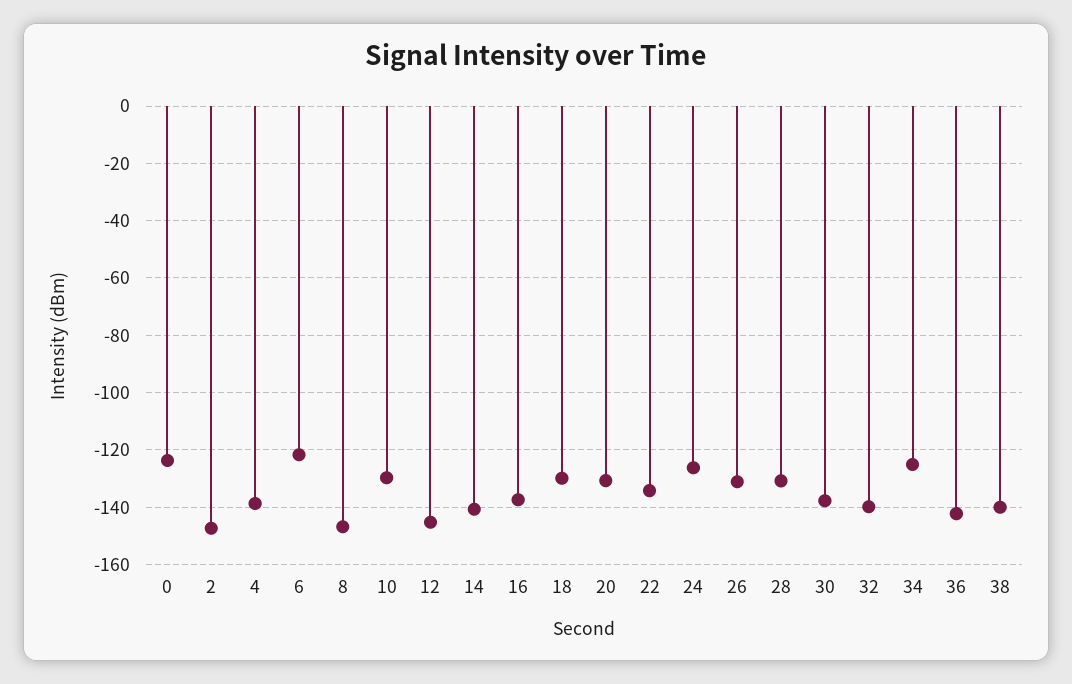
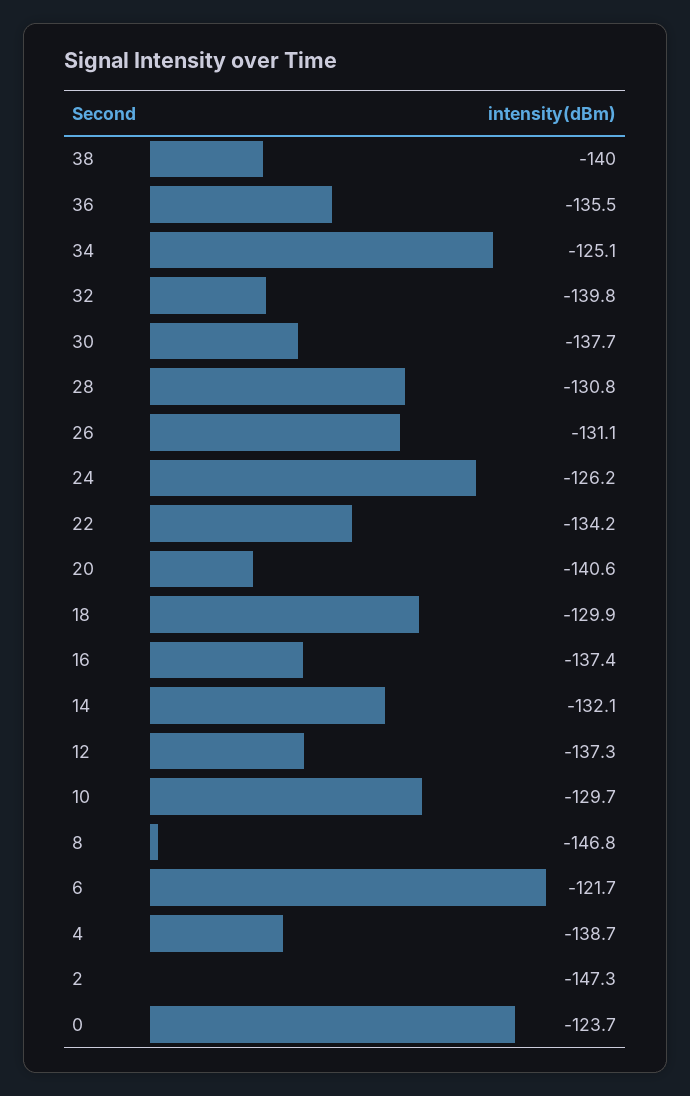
12: -145 -> -137.3
14: -140 -> -132.1
20: -130 -> -140.6
36: -142.5 -> -135.5

